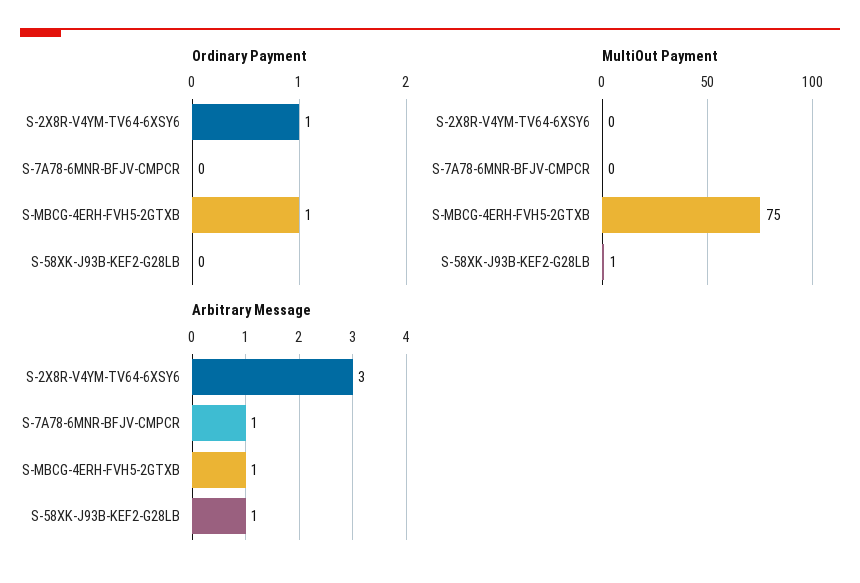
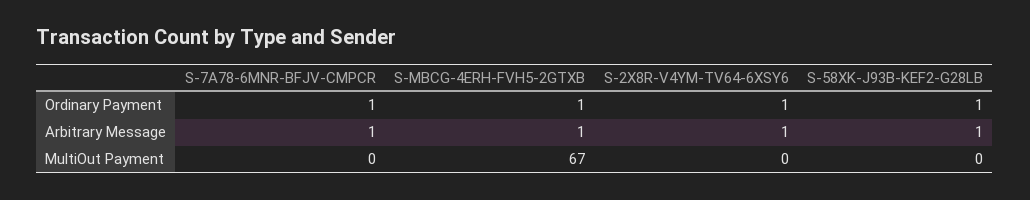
Ordinary Payment, S-7A78-6MNR-BFJV-CMPCR: 0 -> 1
Ordinary Payment, S-58XK-J93B-KEF2-G28LB: 0 -> 1
MultiOut Payment, S-MBCG-4ERH-FVH5-2GTXB: 75 -> 67
MultiOut Payment, S-58XK-J93B-KEF2-G28LB: 1 -> 0
Arbitrary Message, S-2X8R-V4YM-TV64-6XSY6: 3 -> 1

